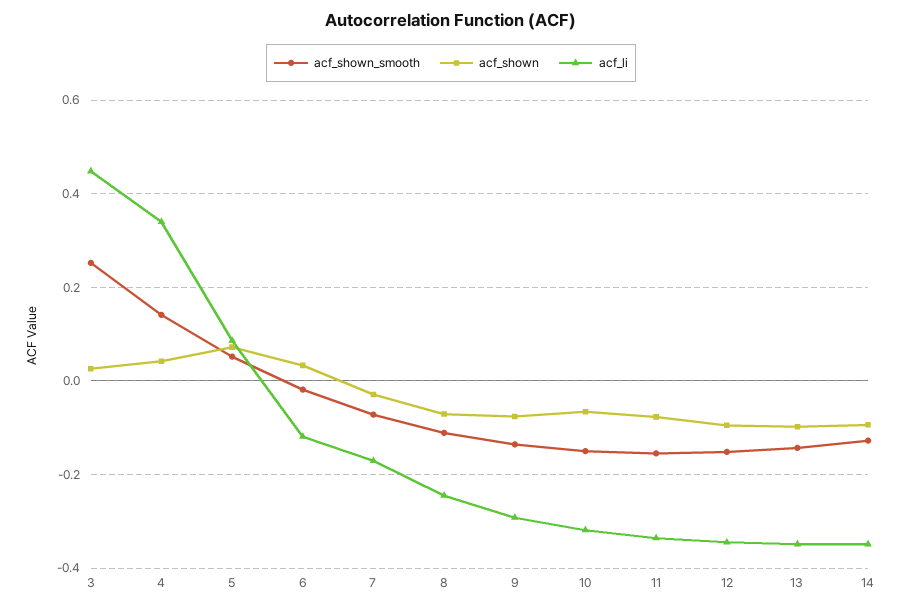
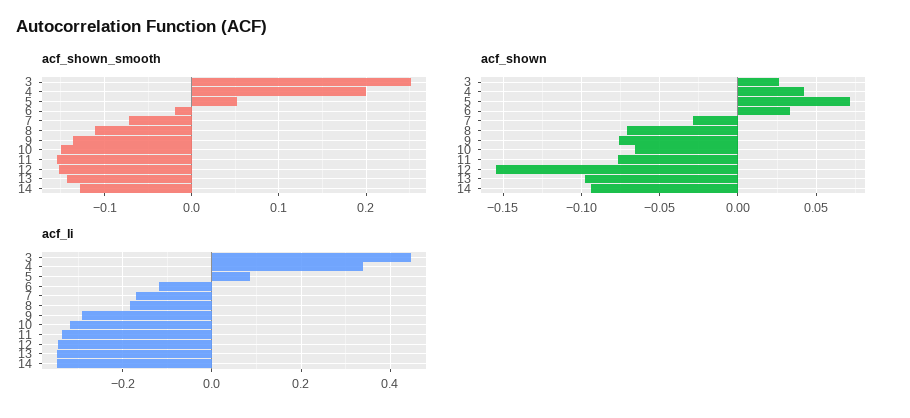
acf_shown_smooth, 4: 0.14 -> 0.2
acf_li, 8: -0.24 -> -0.18
acf_shown, 12: -0.1 -> -0.155

